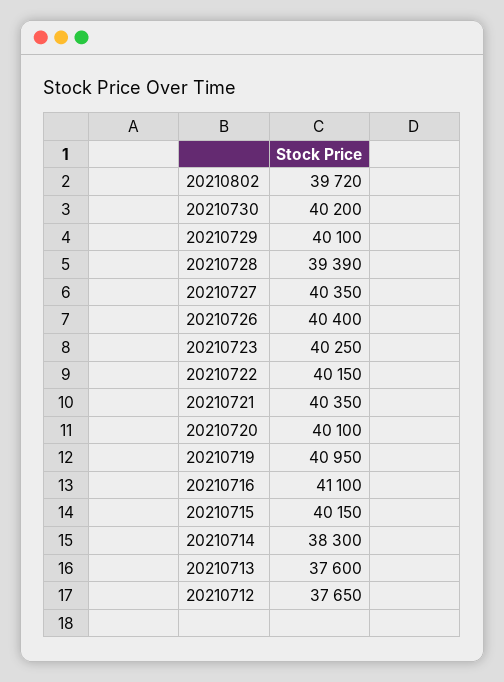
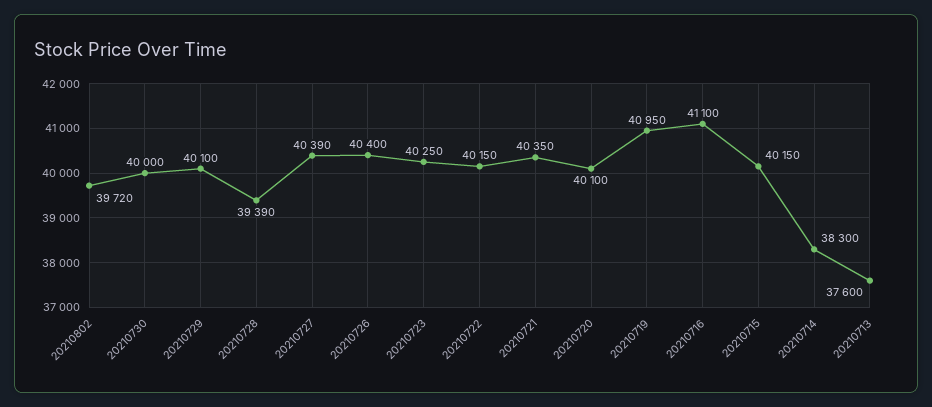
20210730: 40200 -> 40000
20210727: 40350 -> 40390
20210712: 37650 -> none

